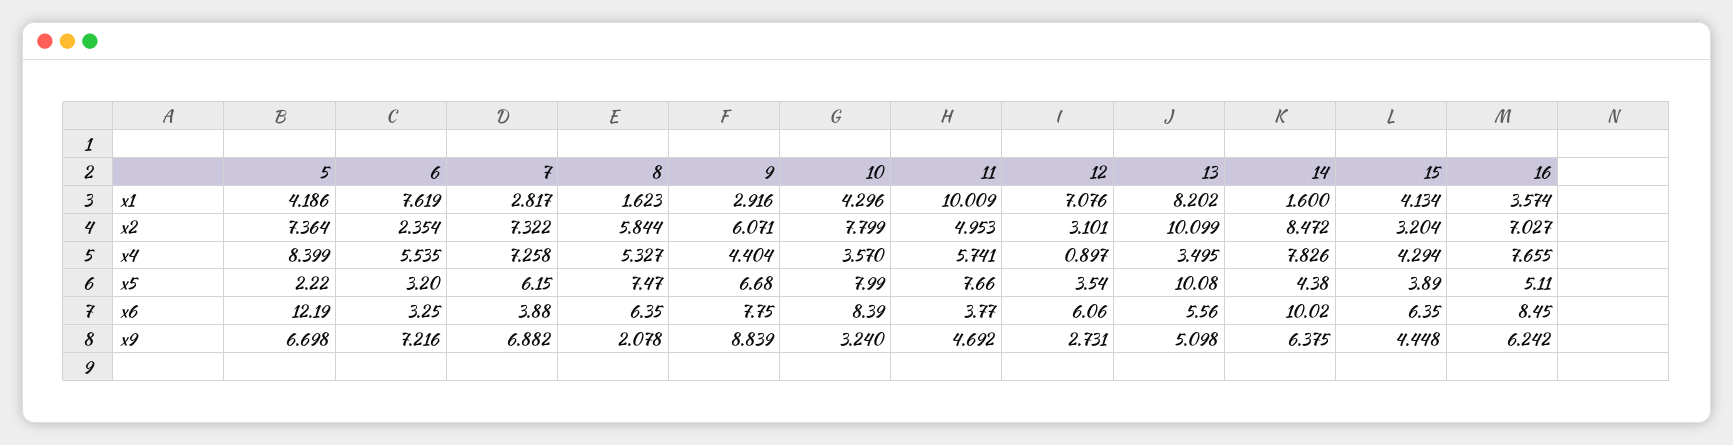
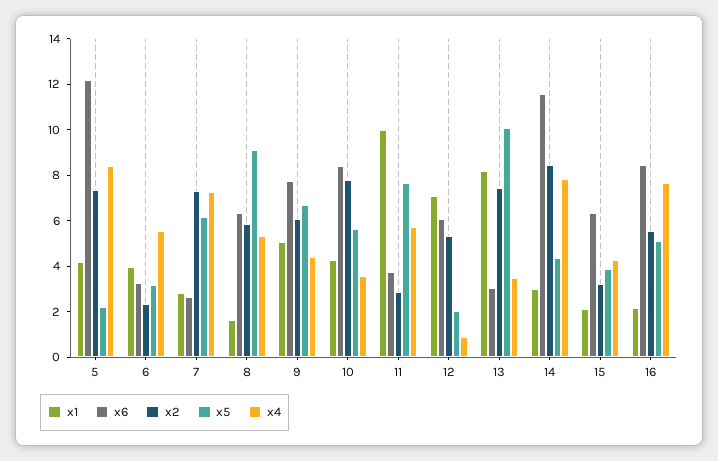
x1, 6: 7.619 -> 4
x1, 9: 2.916 -> 5
x1, 14: 1.6 -> 3
x1, 15: 4.134 -> 2
x1, 16: 3.574 -> 2
x2, 11: 4.953 -> 3
x2, 12: 3.101 -> 5.5
x2, 13: 10.099 -> 7.5
x2, 16: 7.027 -> 5.5
x5, 8: 7.47 -> 9
x5, 10: 7.99 -> 5.5
x5, 12: 3.54 -> 2
x6, 7: 3.88 -> 2.5
x6, 13: 5.56 -> 3
x6, 14: 10.02 -> 11.5
x9, 5: 6.698 -> none
x9, 6: 7.216 -> none
x9, 7: 6.882 -> none
x9, 8: 2.078 -> none
x9, 9: 8.839 -> none
x9, 10: 3.24 -> none
x9, 11: 4.692 -> none
x9, 12: 2.731 -> none
x9, 13: 5.098 -> none
x9, 14: 6.375 -> none
x9, 15: 4.448 -> none
x9, 16: 6.242 -> none

